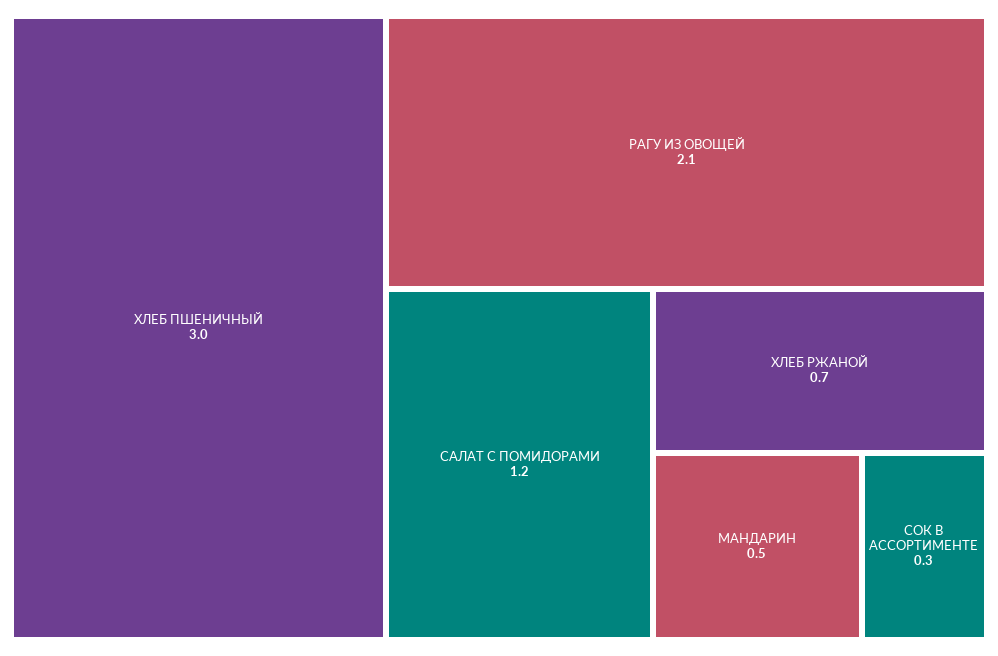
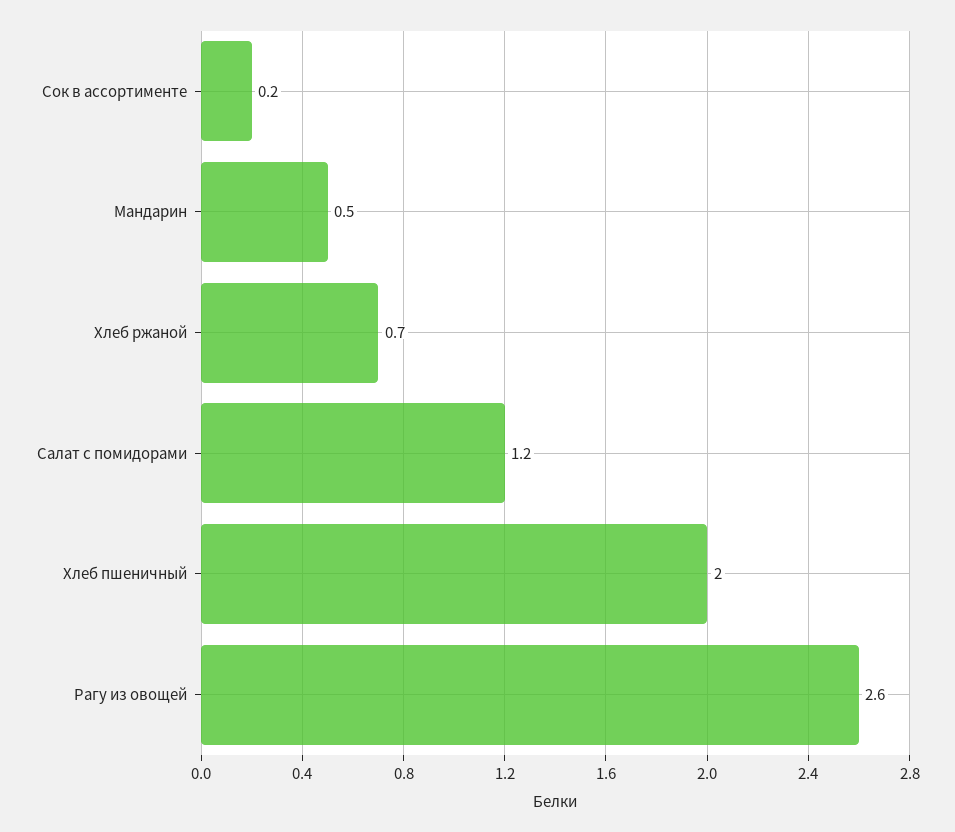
ХЛЕБ ПШЕНИЧНЫЙ: 3 -> 2
РАГУ ИЗ ОВОЩЕЙ: 2.1 -> 2.6
СОК В АССОРТИМЕНТЕ: 0.3 -> 0.2

